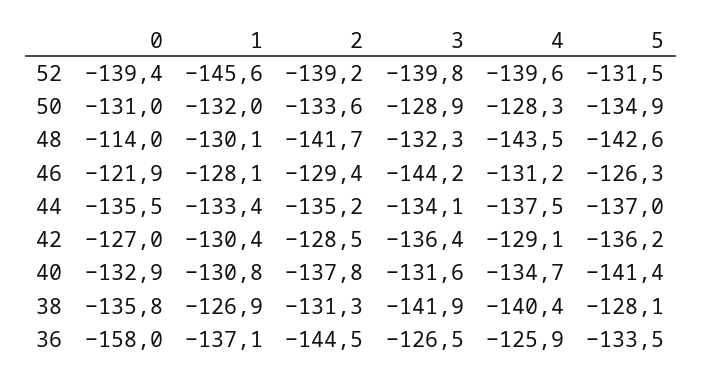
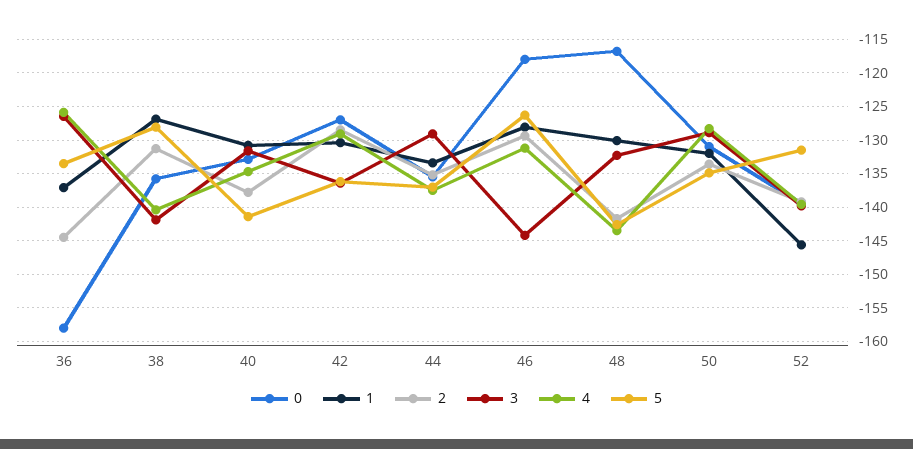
0, 48: -114 -> -117
0, 46: -121.9 -> -118
3, 44: -134.1 -> -129

